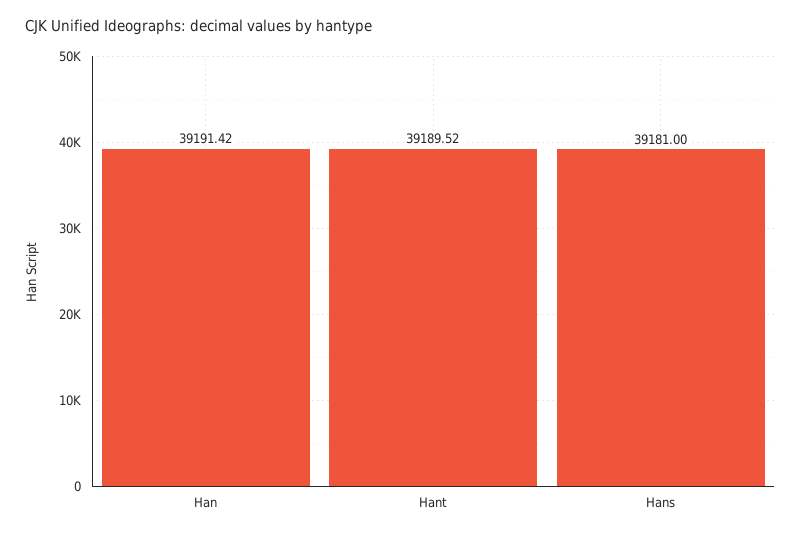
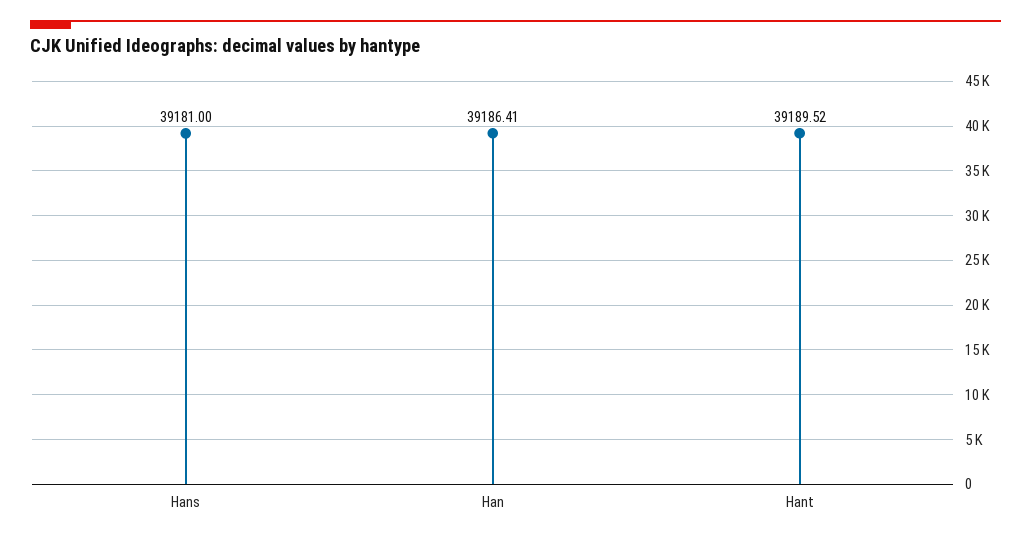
Han: 39191.42 -> 39186.41

